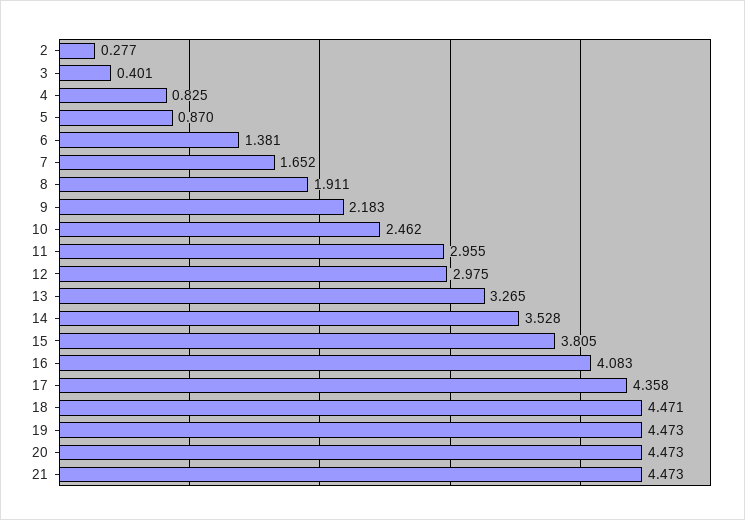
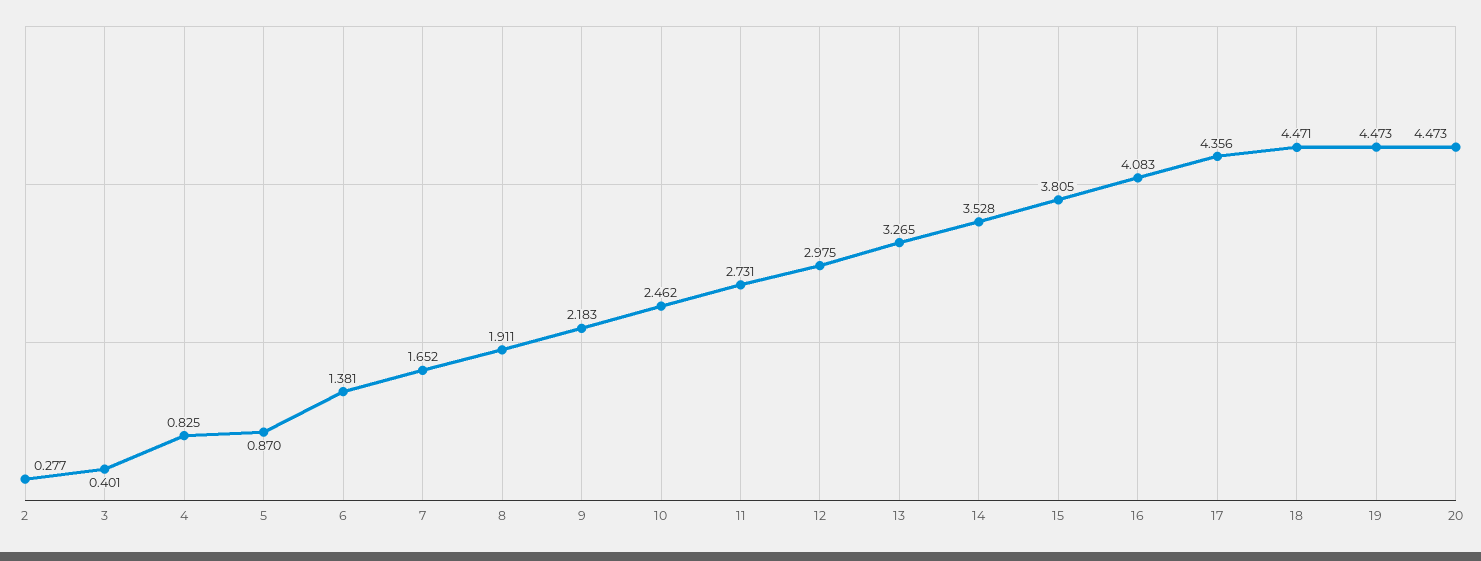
11: 2.955 -> 2.731
17: 4.358 -> 4.356
21: 4.473 -> none

